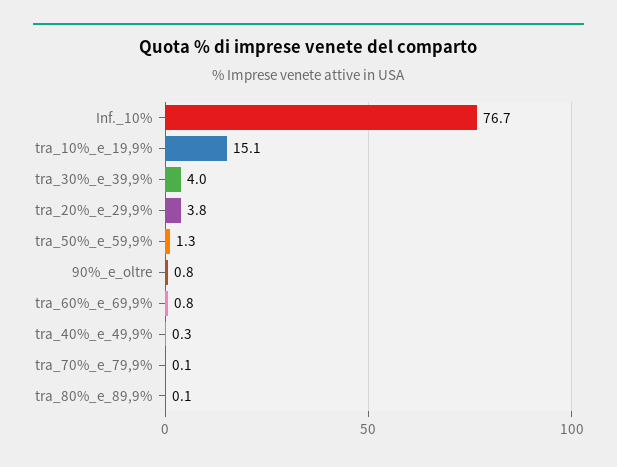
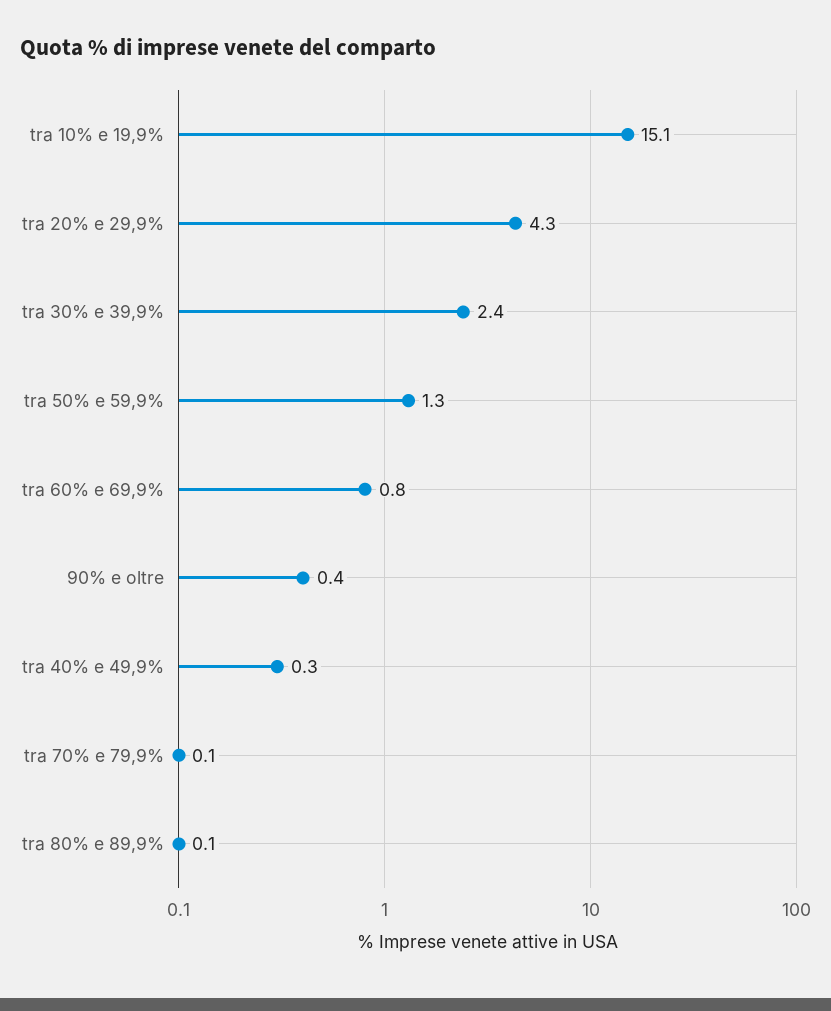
Inf._10%: 76.7 -> none
tra_30%_e_39,9%: 4 -> 2.4
tra_20%_e_29,9%: 3.8 -> 4.3
90%_e_oltre: 0.8 -> 0.4

